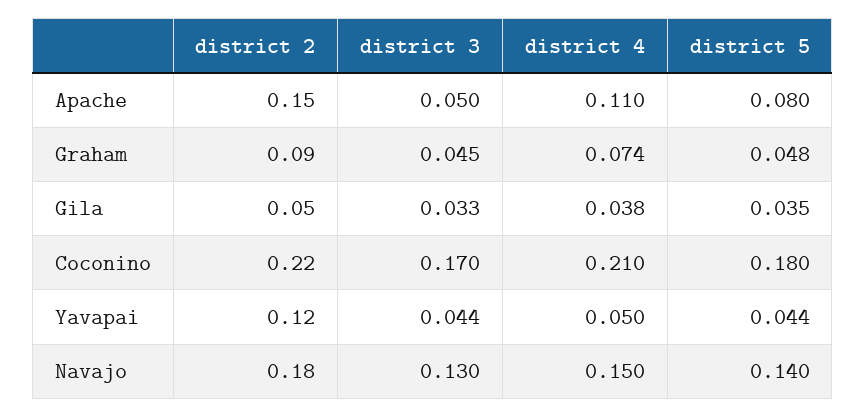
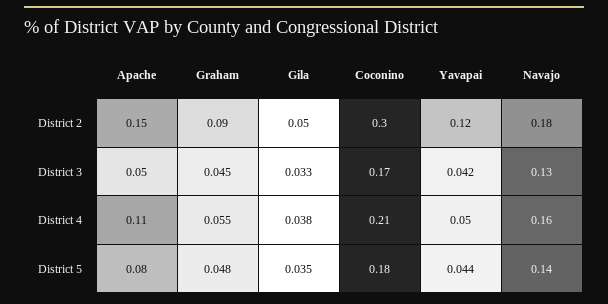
district 4, Graham: 0.074 -> 0.055
district 2, Coconino: 0.22 -> 0.3
district 3, Yavapai: 0.044 -> 0.042
district 4, Navajo: 0.15 -> 0.16

